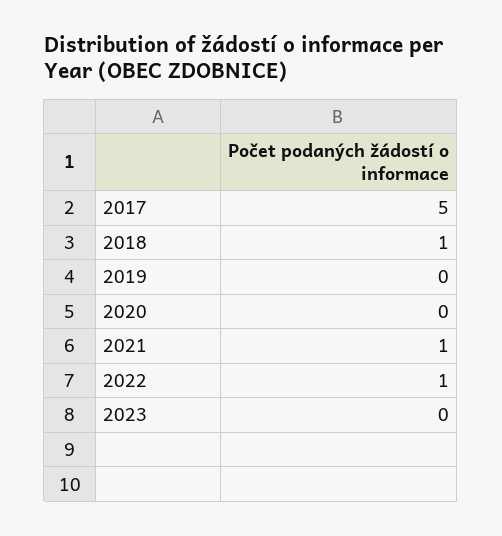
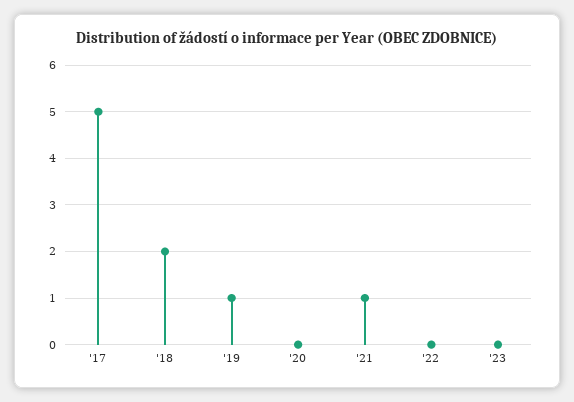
2018: 1 -> 2
2019: 0 -> 1
2022: 1 -> 0

